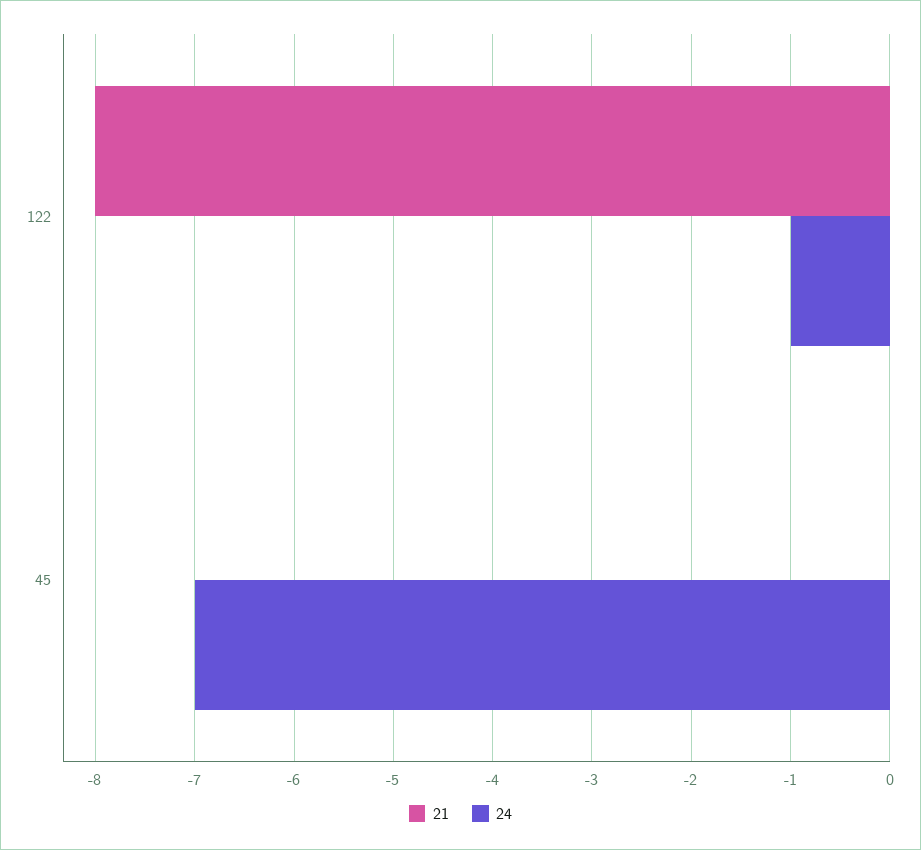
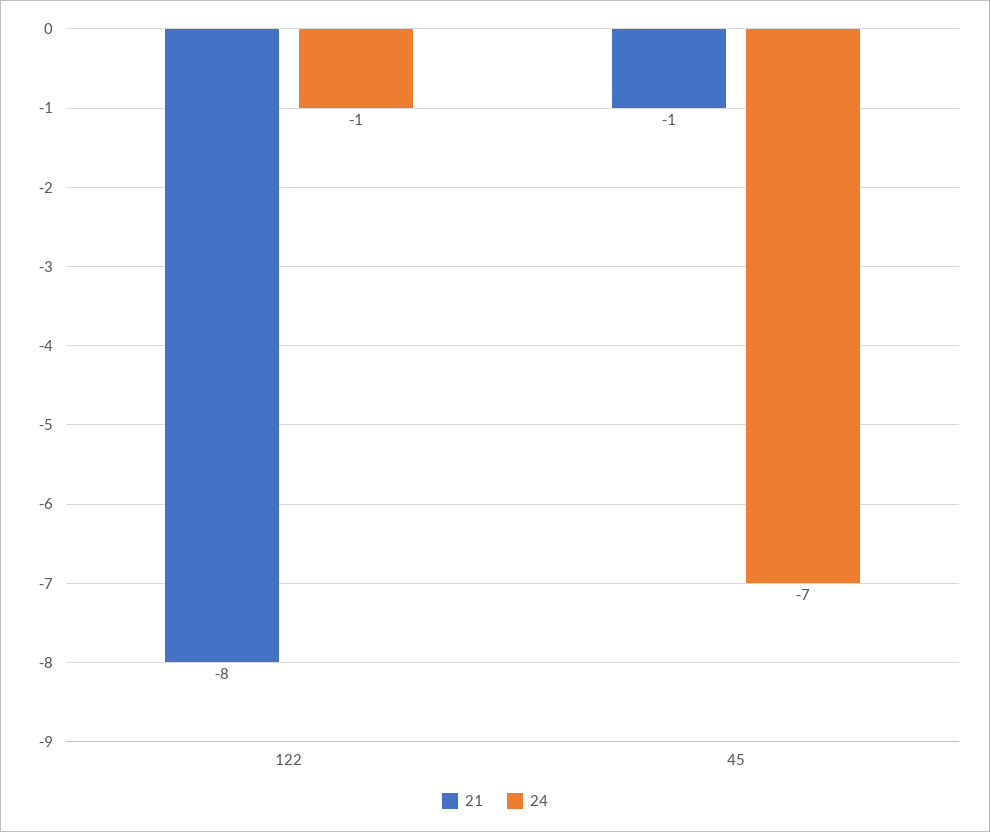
21, 45: 0 -> -1

